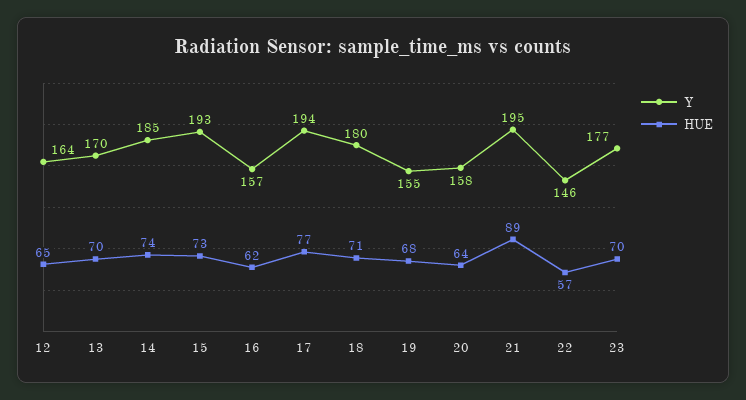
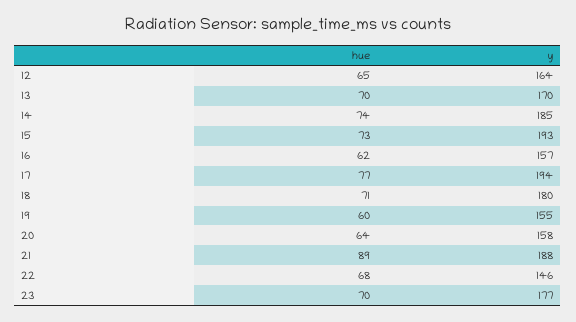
HUE, 19: 68 -> 60
Y, 21: 195 -> 188
HUE, 22: 57 -> 68

